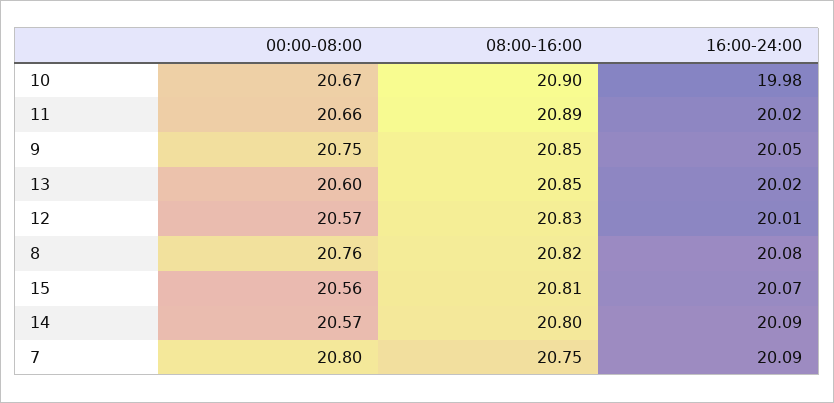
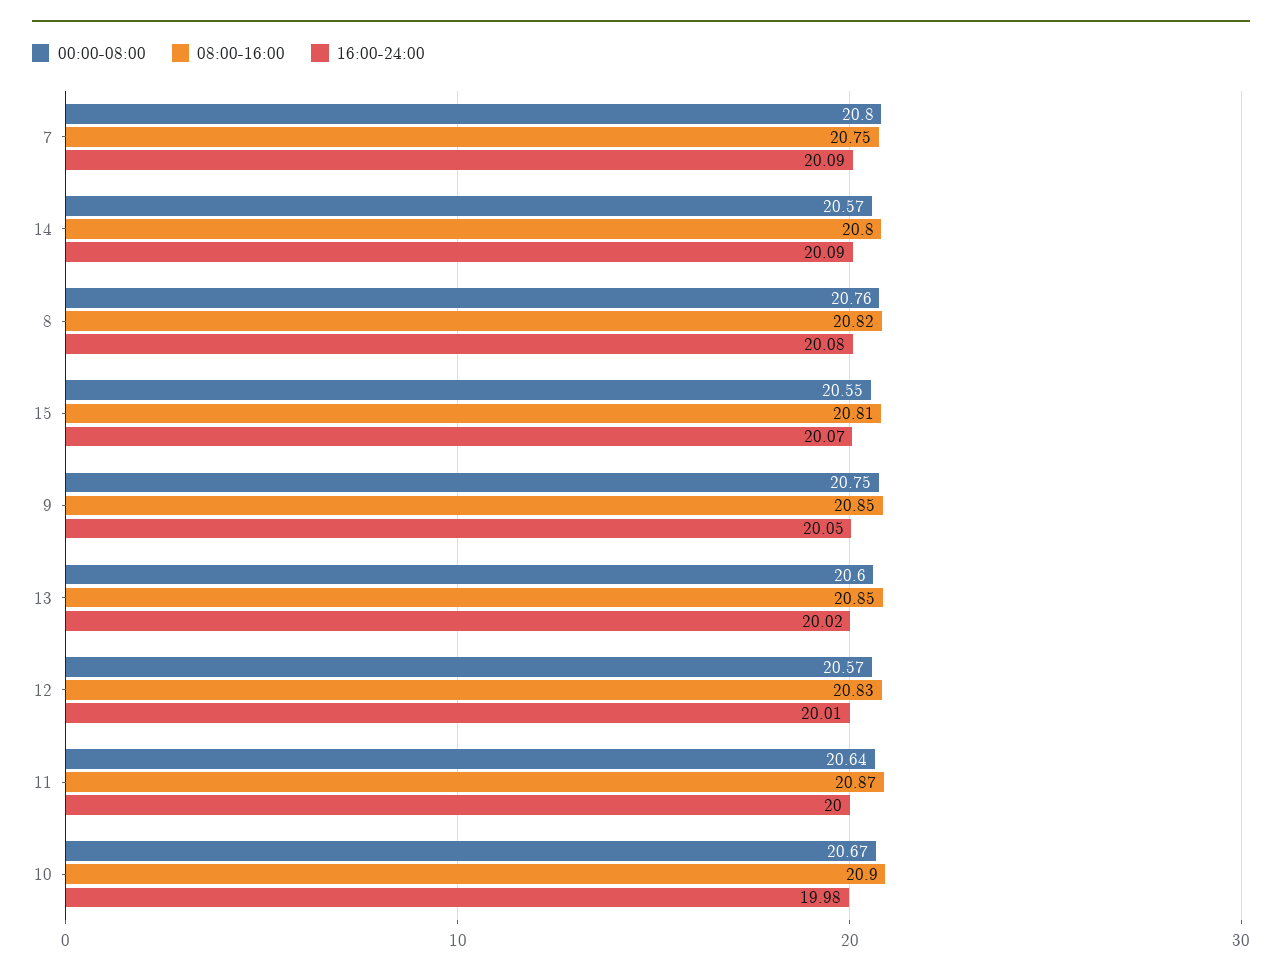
00:00-08:00, 11: 20.66 -> 20.64
08:00-16:00, 11: 20.89 -> 20.87
16:00-24:00, 11: 20.02 -> 20
00:00-08:00, 15: 20.56 -> 20.55

